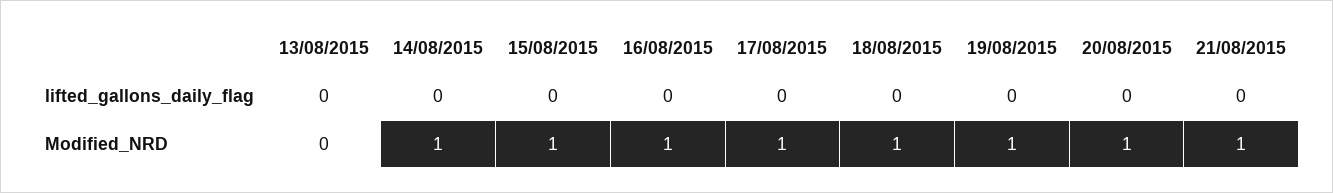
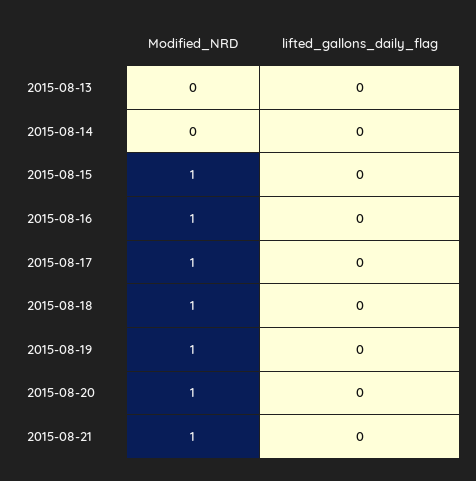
14/08/2015, Modified_NRD: 1 -> 0

